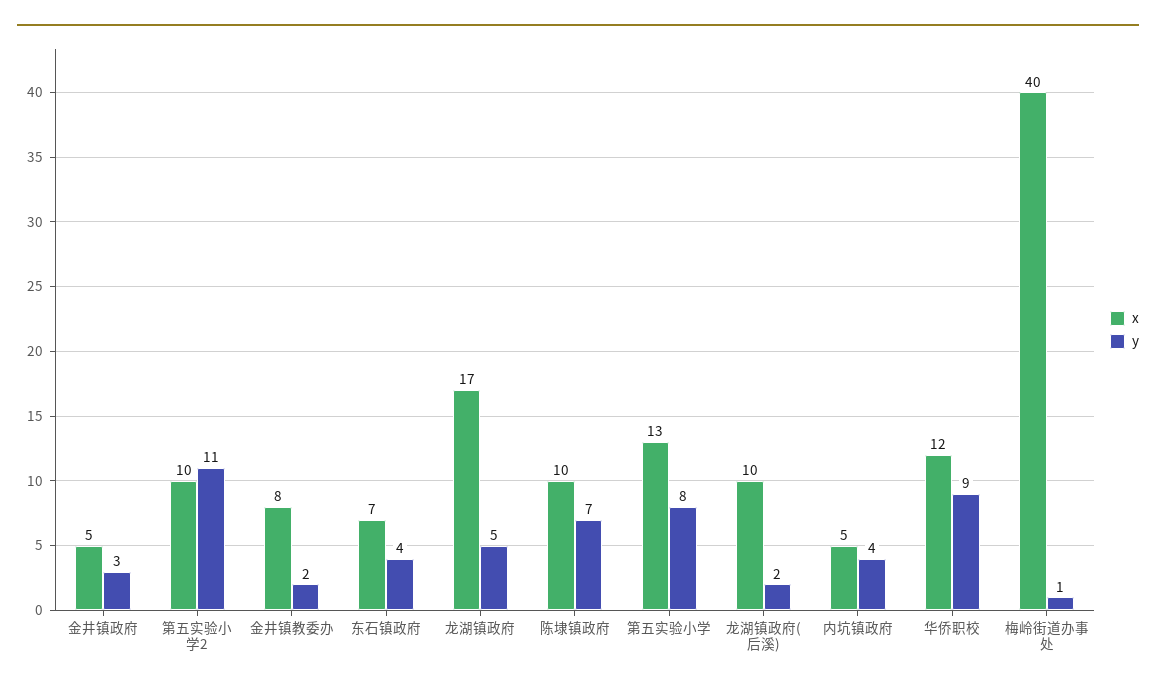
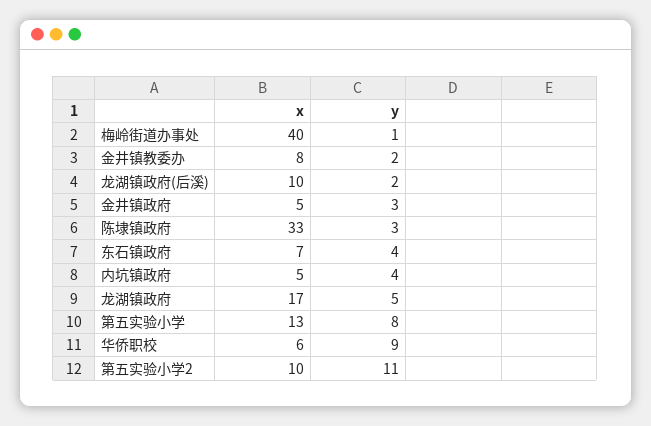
x, 陈埭镇政府: 10 -> 33
y, 陈埭镇政府: 7 -> 3
x, 华侨职校: 12 -> 6

